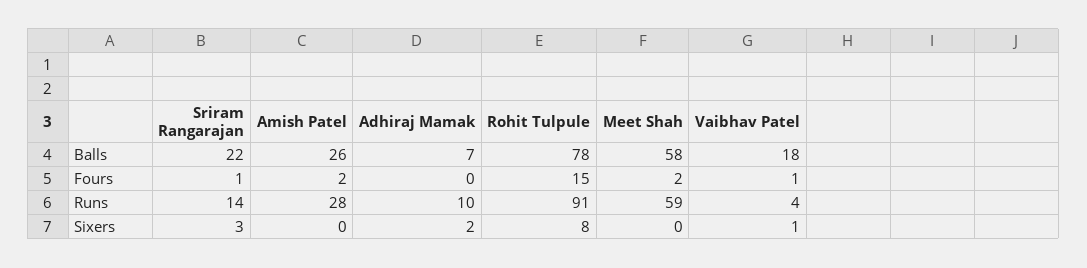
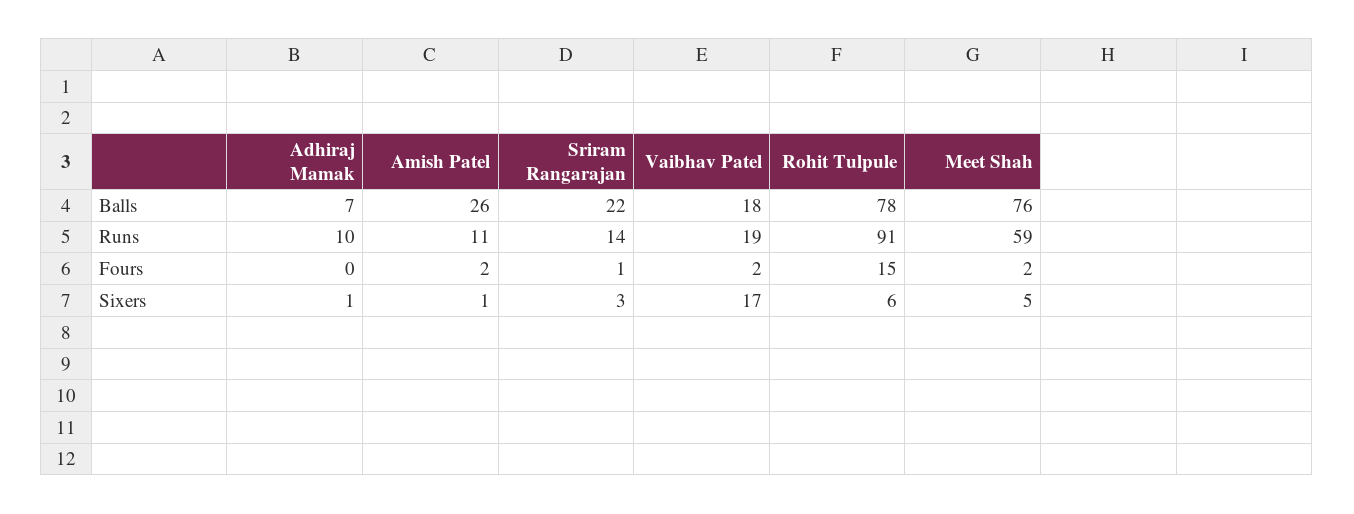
Meet Shah, Balls: 58 -> 76
Vaibhav Patel, Fours: 1 -> 2
Amish Patel, Runs: 28 -> 11
Vaibhav Patel, Runs: 4 -> 19
Amish Patel, Sixers: 0 -> 1
Adhiraj Mamak, Sixers: 2 -> 1
Rohit Tulpule, Sixers: 8 -> 6
Meet Shah, Sixers: 0 -> 5
Vaibhav Patel, Sixers: 1 -> 17

